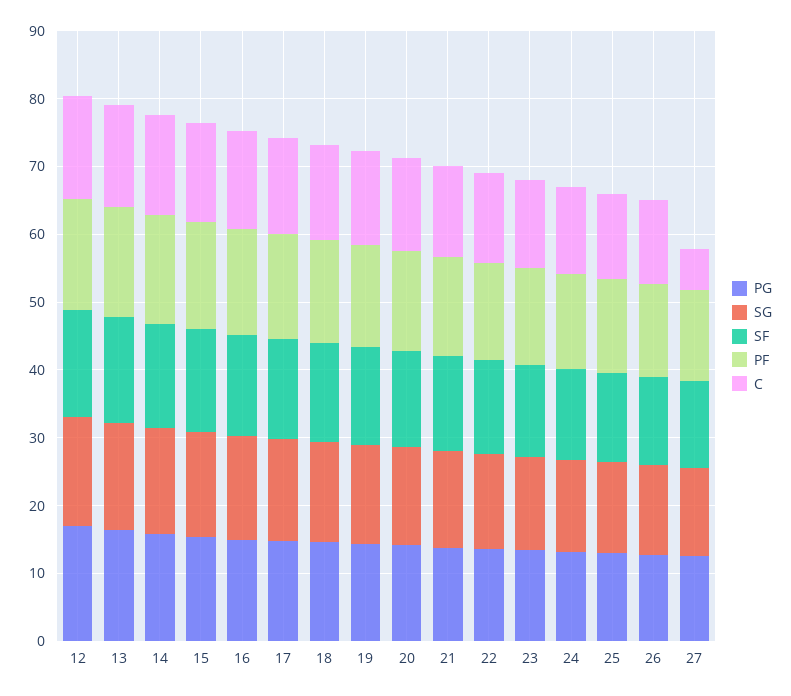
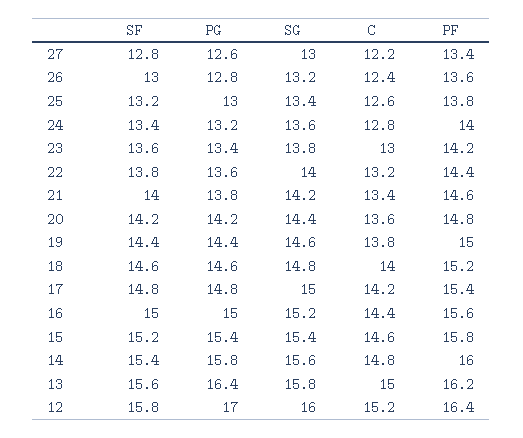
C, 27: 6 -> 12.2

